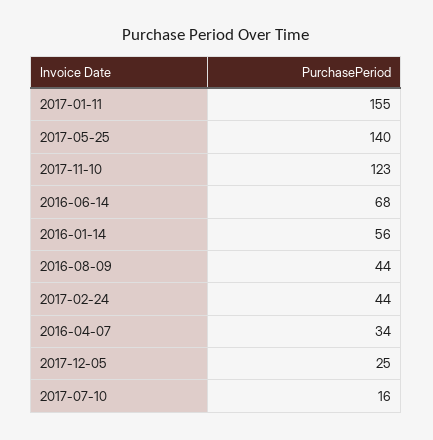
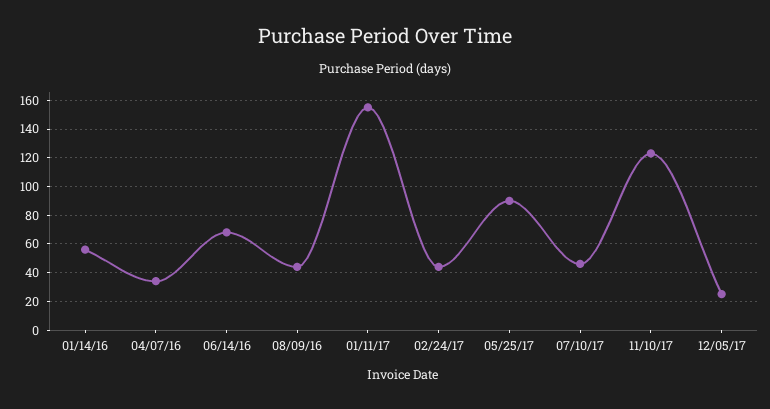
2017-05-25: 140 -> 90
2017-07-10: 16 -> 45

